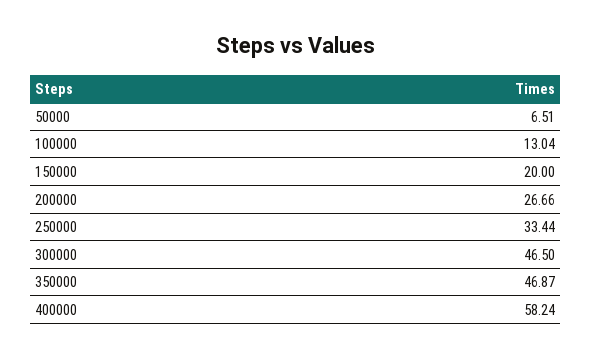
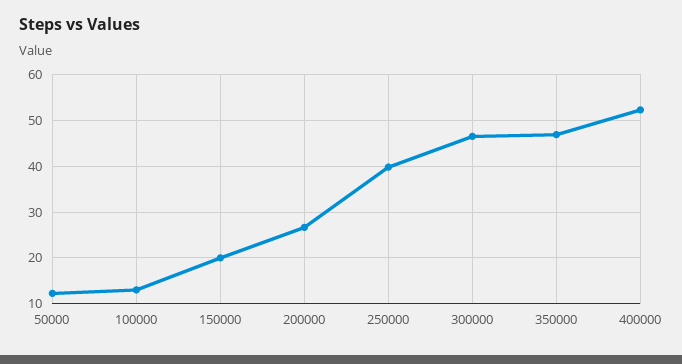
50000: 6.51 -> 12
250000: 33.44 -> 40
400000: 58.24 -> 52

